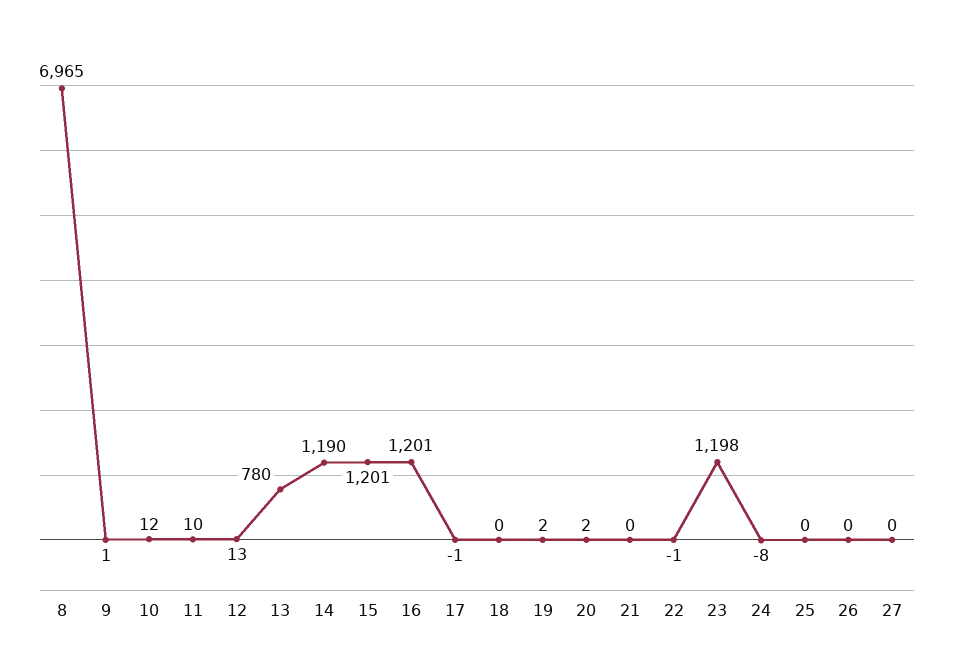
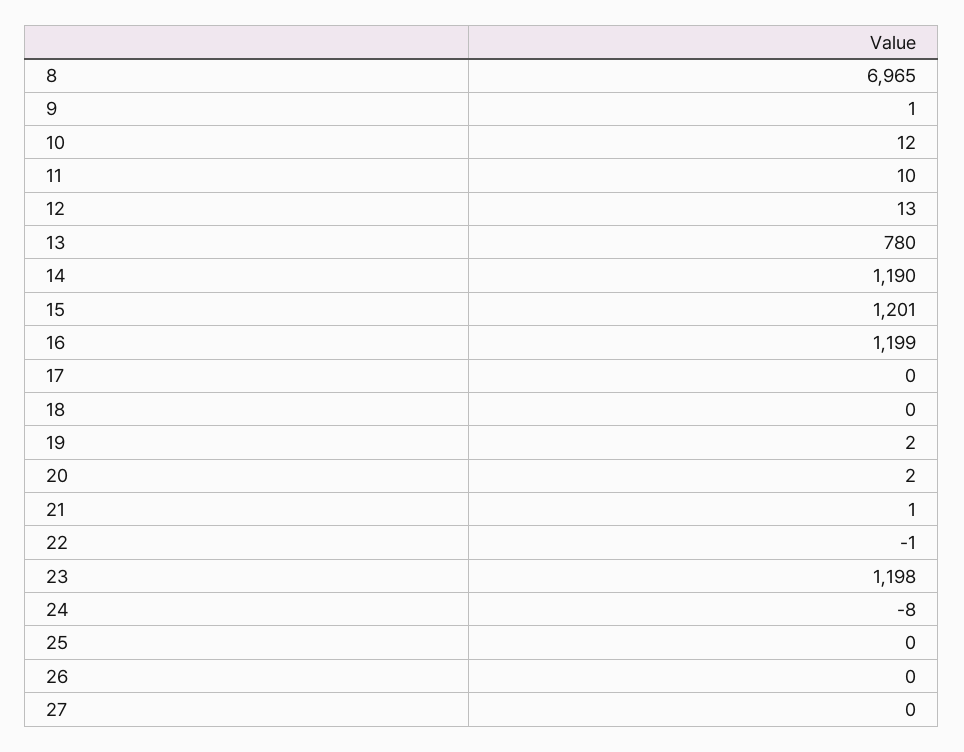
16: 1201 -> 1199
17: -1 -> 0
21: 0 -> 1

